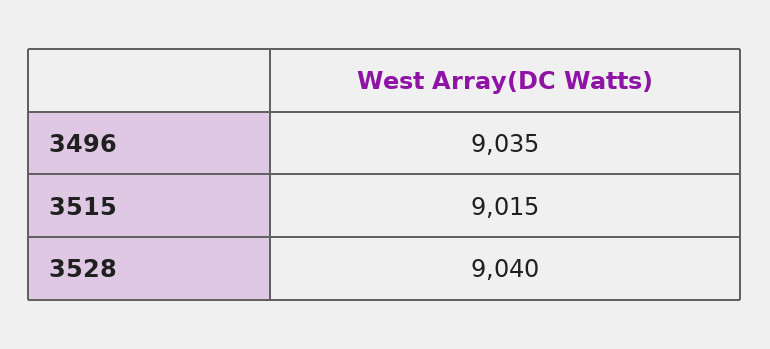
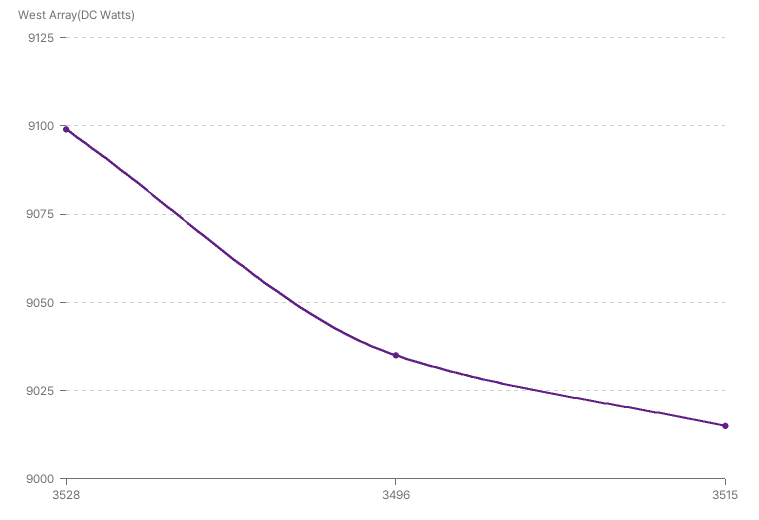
3528: 9040 -> 9100

